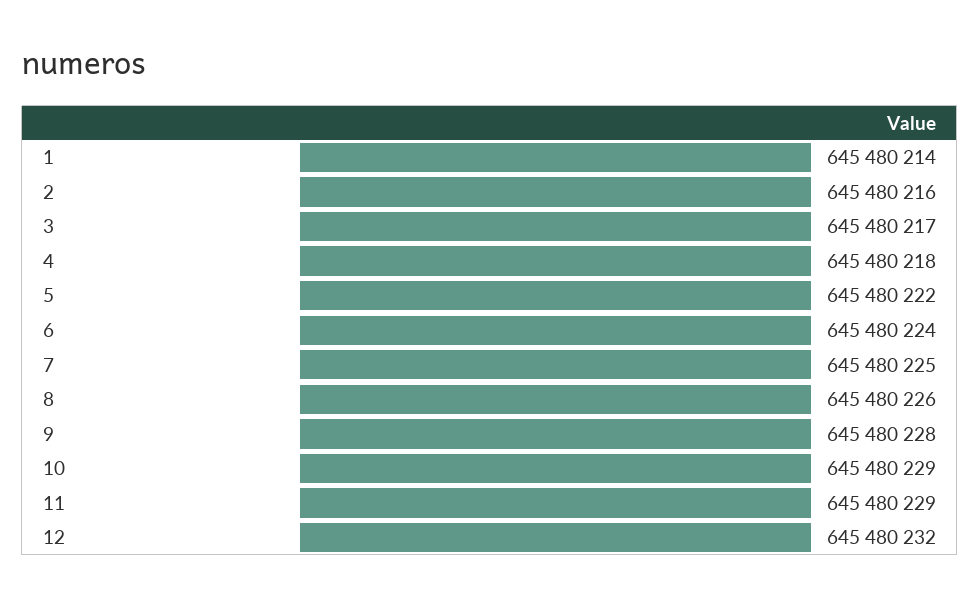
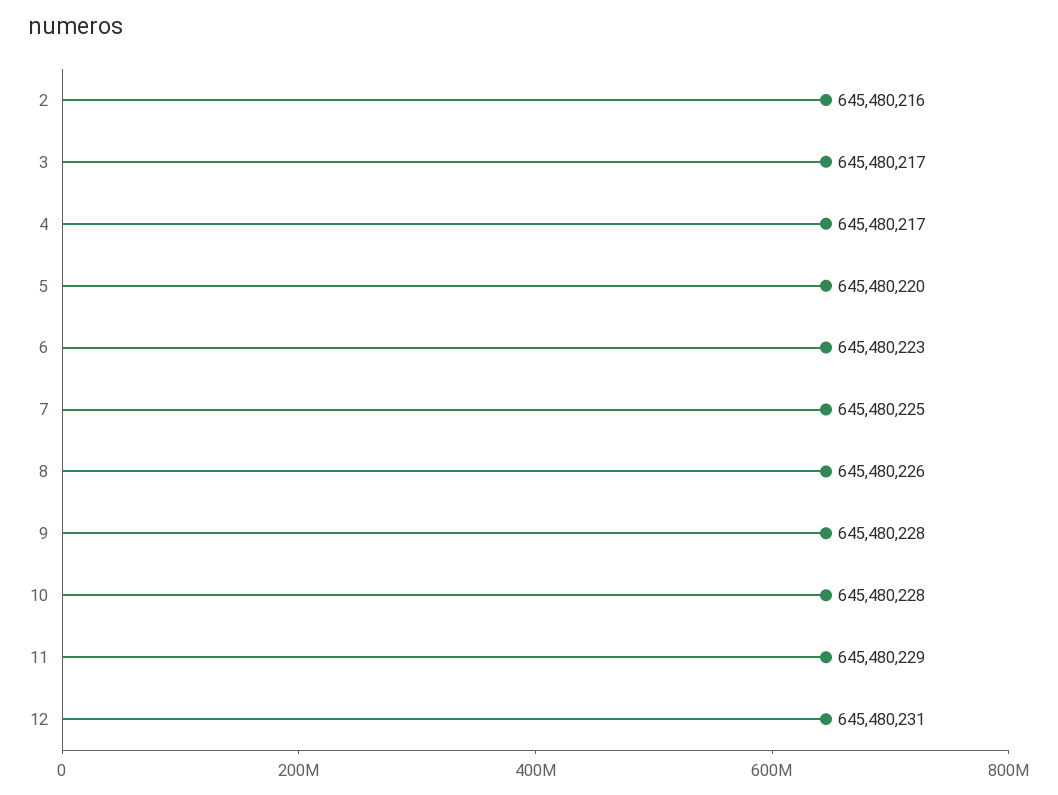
1: 645480214 -> none
4: 645480218 -> 645480217
5: 645480222 -> 645480220
6: 645480224 -> 645480223
10: 645480229 -> 645480228
12: 645480232 -> 645480231

